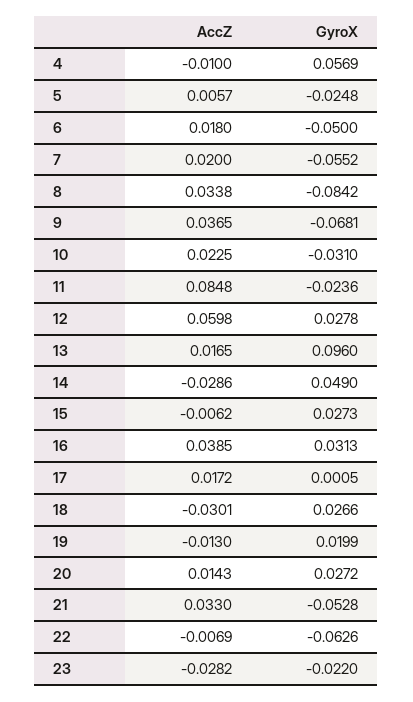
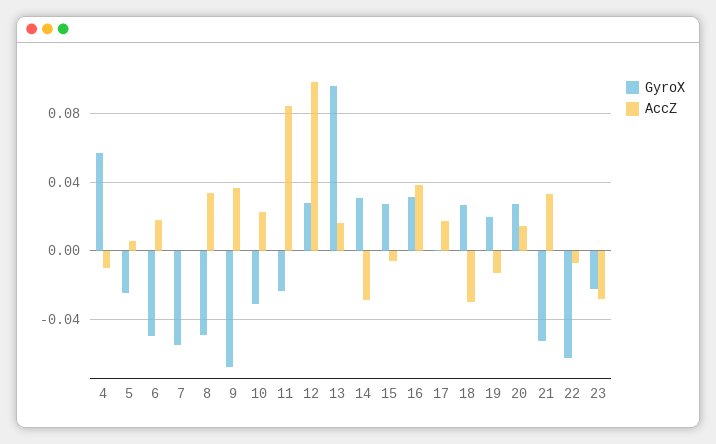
AccZ, 7: 0.02 -> 0
GyroX, 8: -0.0842 -> -0.05
AccZ, 12: 0.0598 -> 0.1
GyroX, 14: 0.049 -> 0.03

